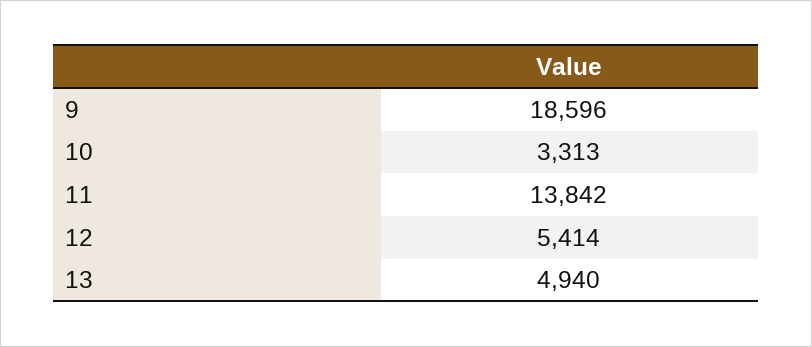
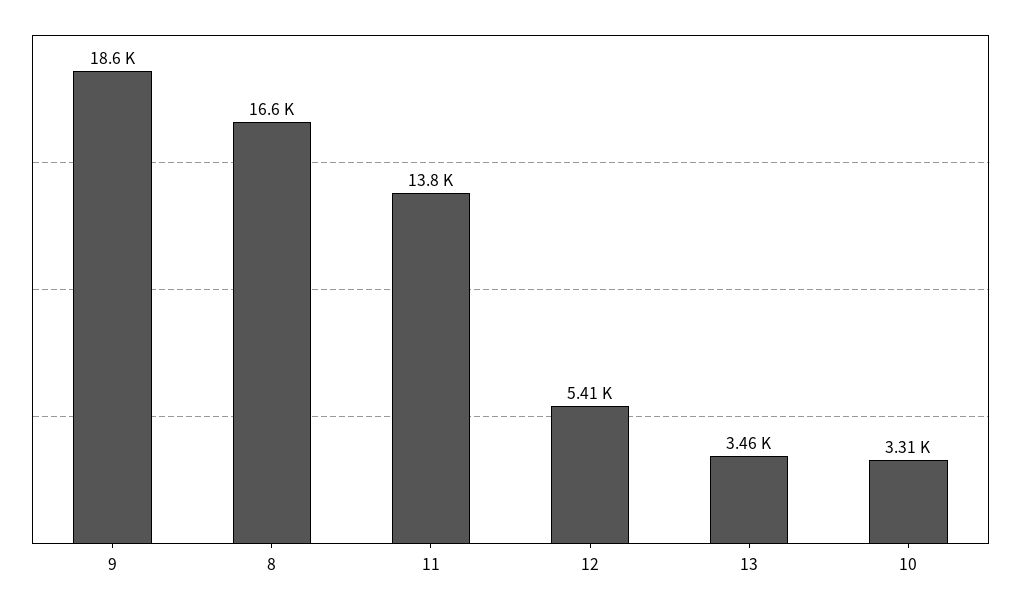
13: 4940 -> 3460
8: none -> 16600

